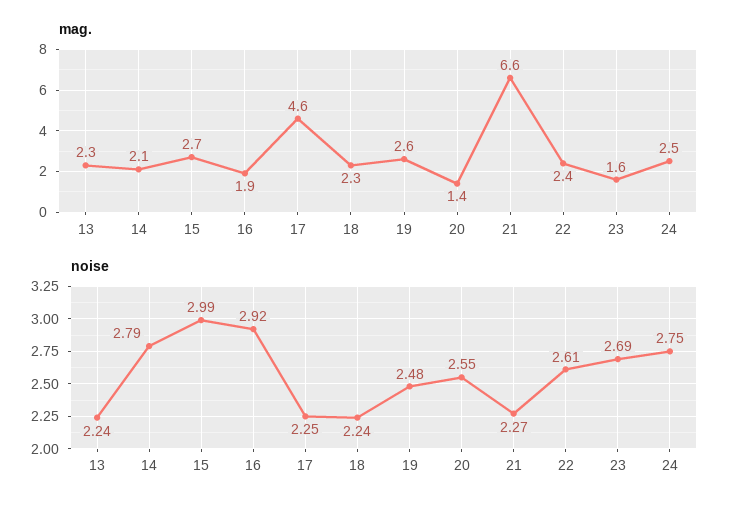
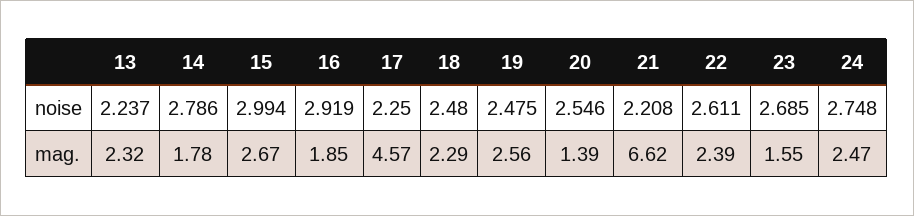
mag., 14: 2.1 -> 1.78
noise, 18: 2.24 -> 2.48
noise, 21: 2.27 -> 2.208

